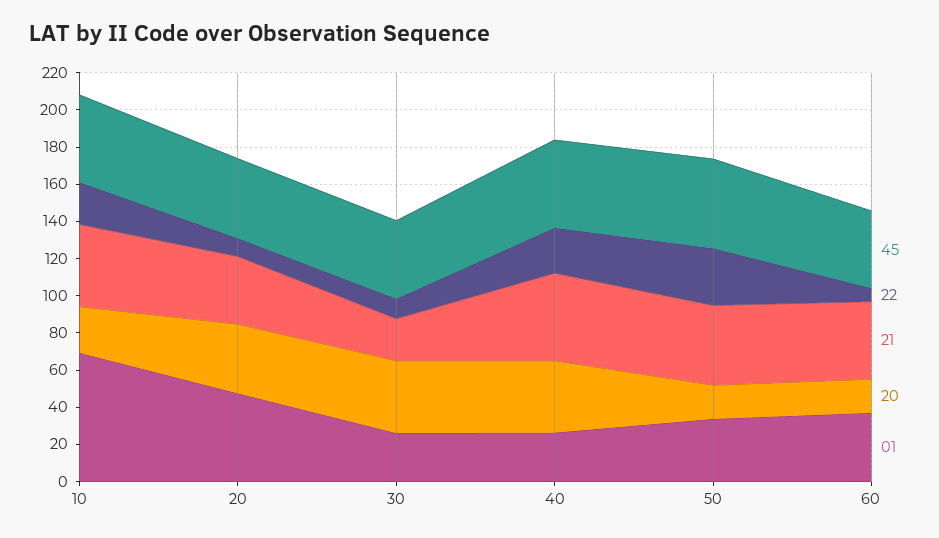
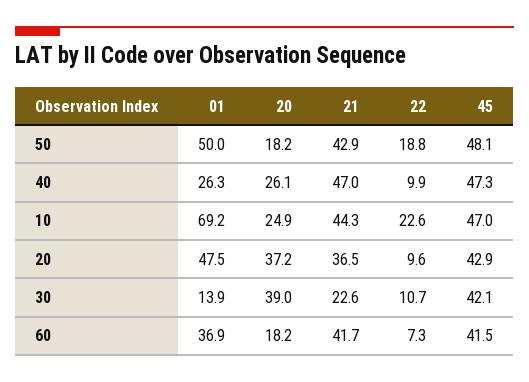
01, 30: 25 -> 13.9
22, 40: 25 -> 9.9
20, 40: 40 -> 26.1
22, 50: 30 -> 18.8
01, 50: 35 -> 50

